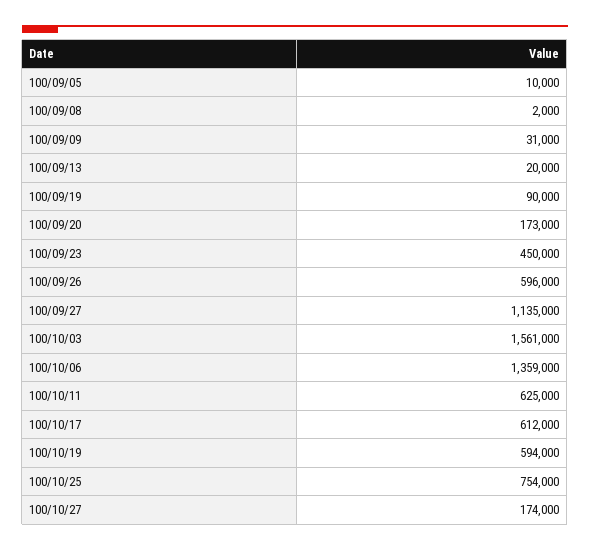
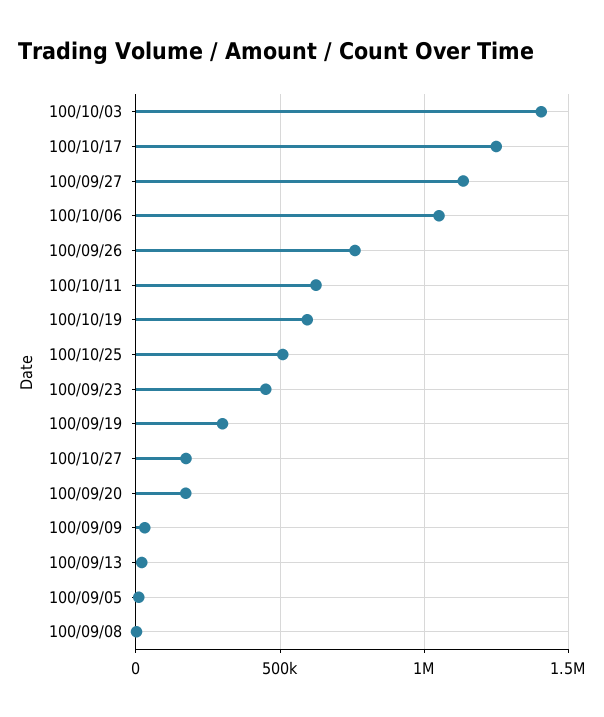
100/09/19: 90000 -> 300000
100/09/26: 596000 -> 750000
100/10/03: 1561000 -> 1400000
100/10/06: 1359000 -> 1050000
100/10/17: 612000 -> 1250000
100/10/25: 754000 -> 500000

